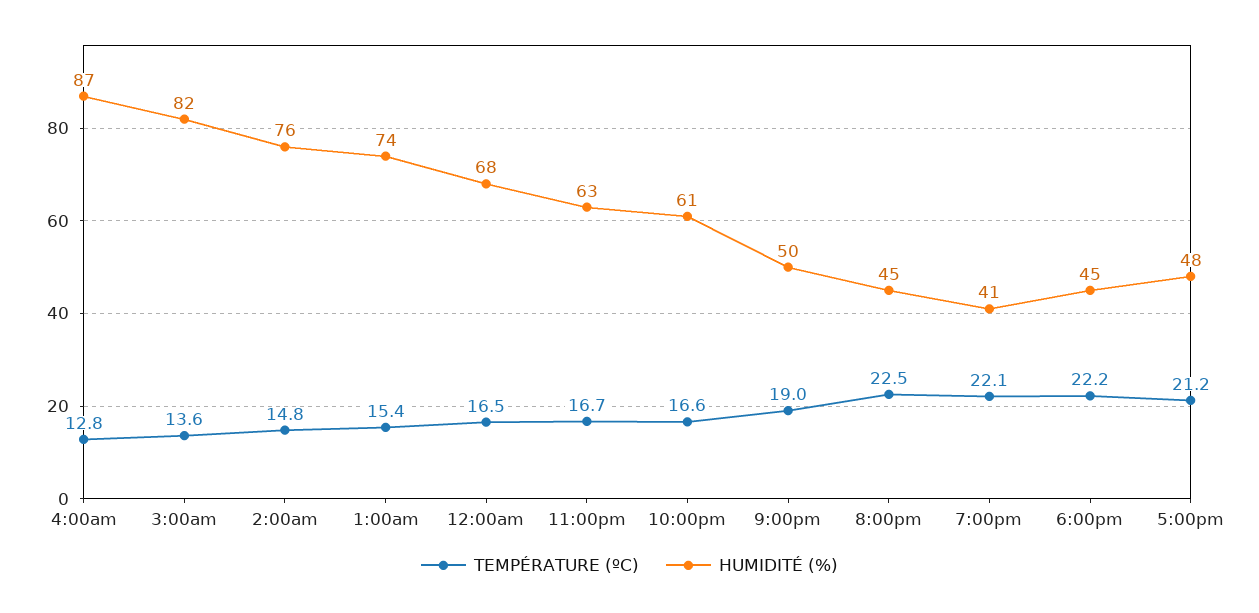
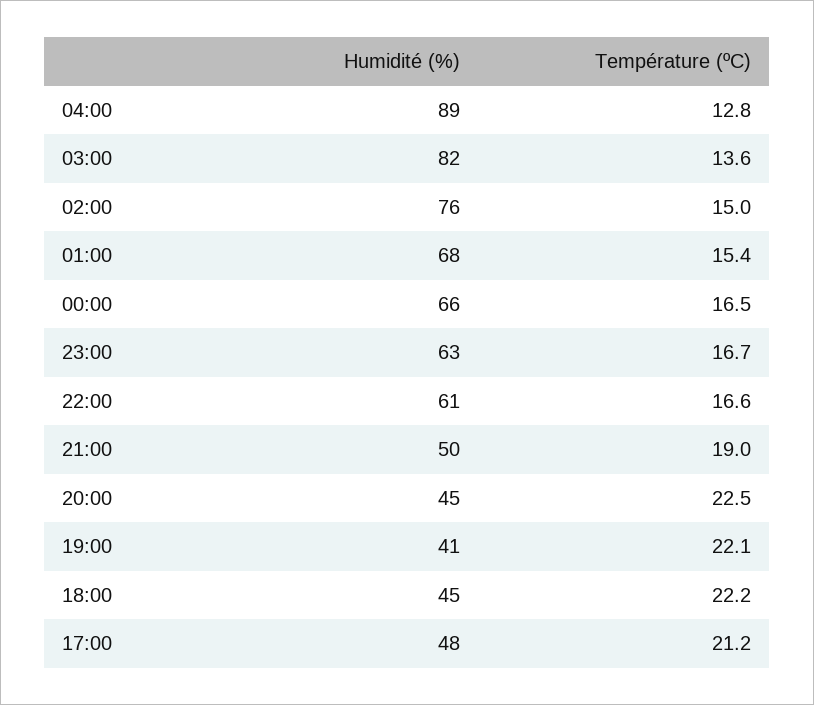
HUMIDITÉ (%), 4:00am: 87 -> 89
TEMPÉRATURE (ºC), 2:00am: 14.8 -> 15
HUMIDITÉ (%), 1:00am: 74 -> 68
HUMIDITÉ (%), 12:00am: 68 -> 66

